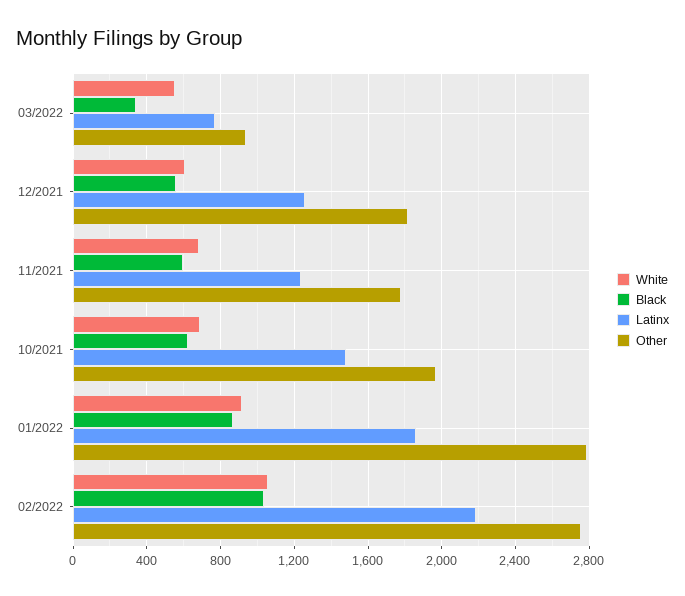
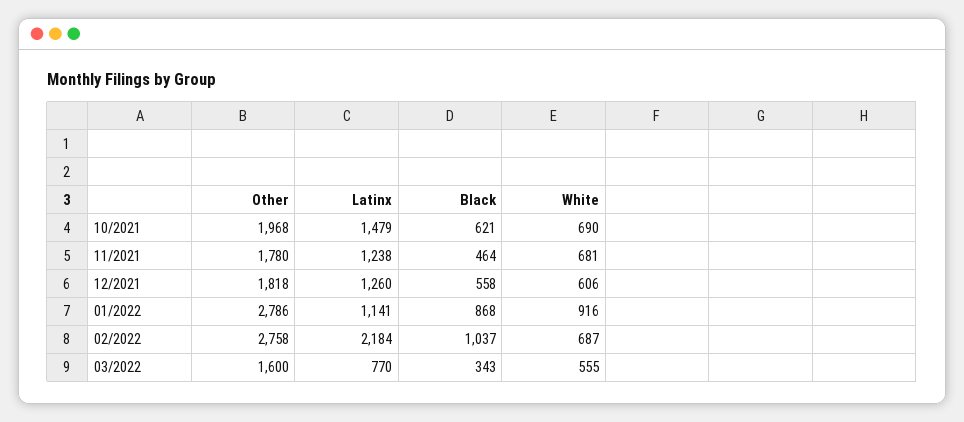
Other, 03/2022: 950 -> 1600
Black, 11/2021: 600 -> 464
Latinx, 01/2022: 1850 -> 1141
White, 02/2022: 1050 -> 687

